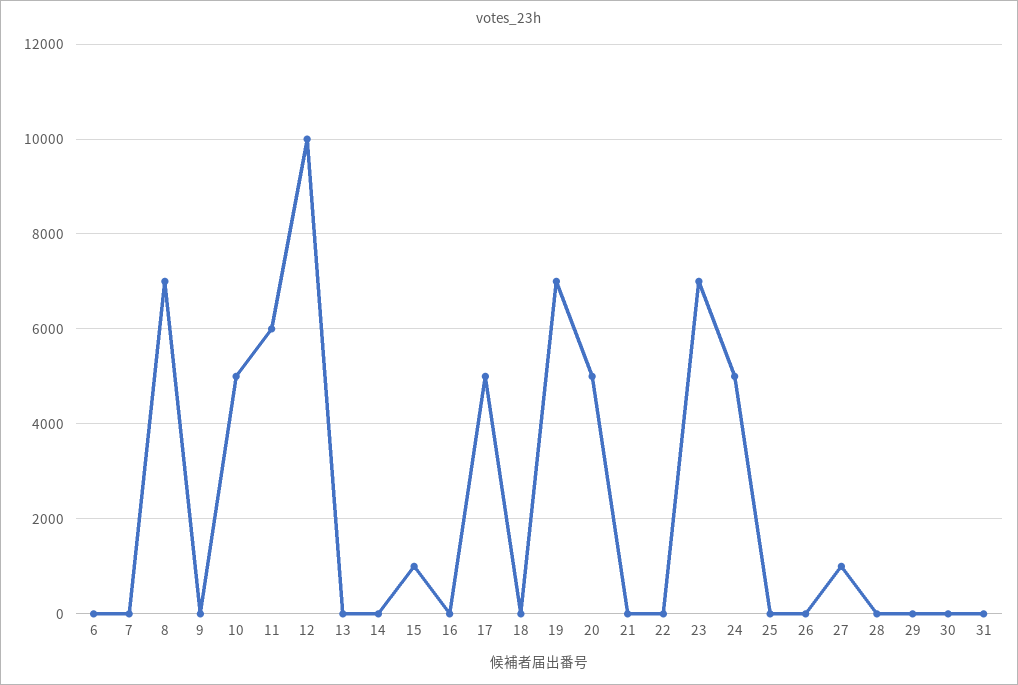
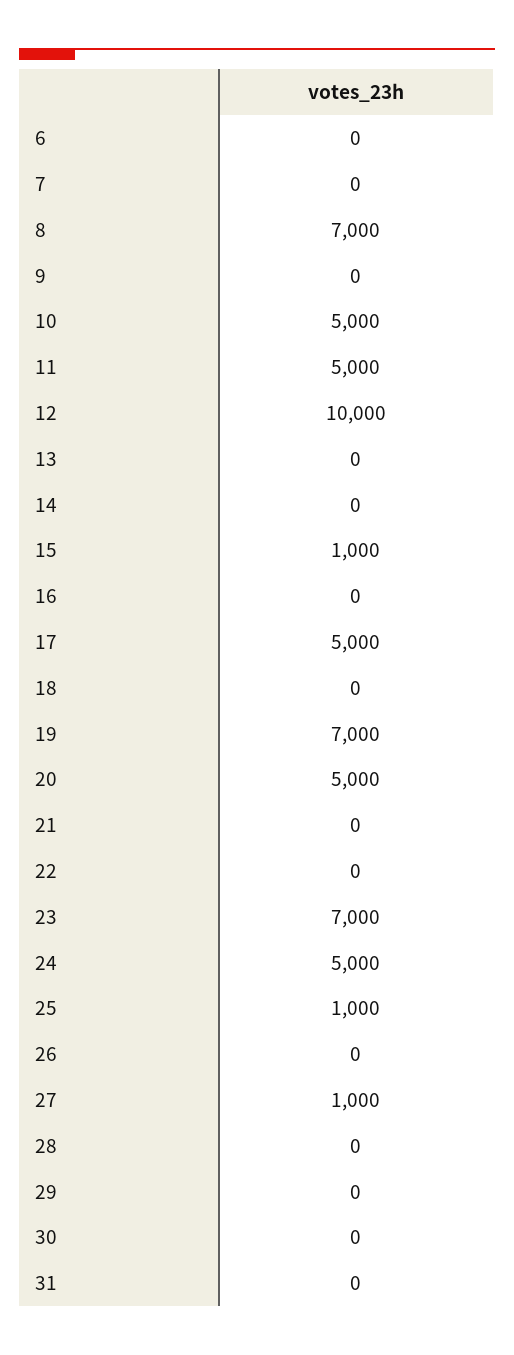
11: 6000 -> 5000
25: 0 -> 1000

